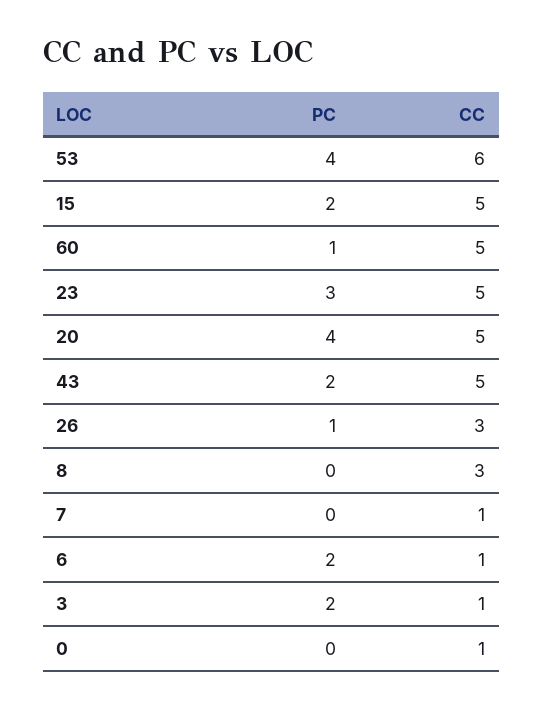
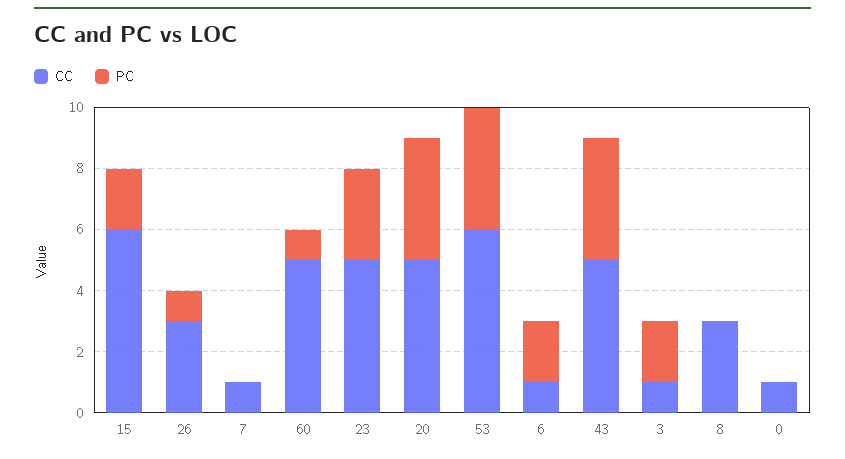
CC, 15: 5 -> 6
PC, 43: 2 -> 4

